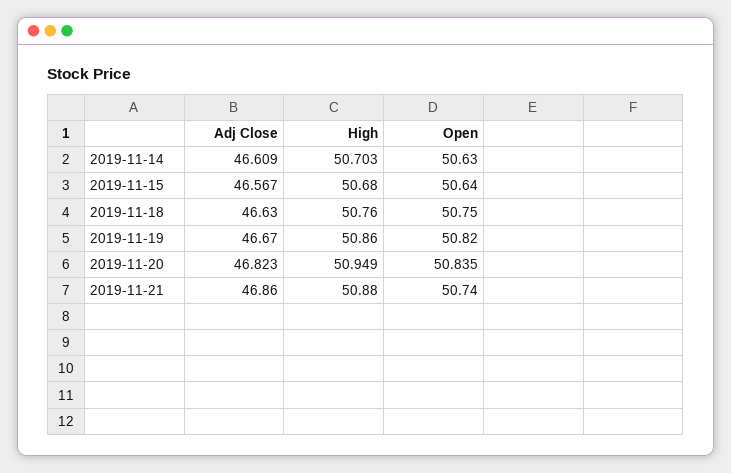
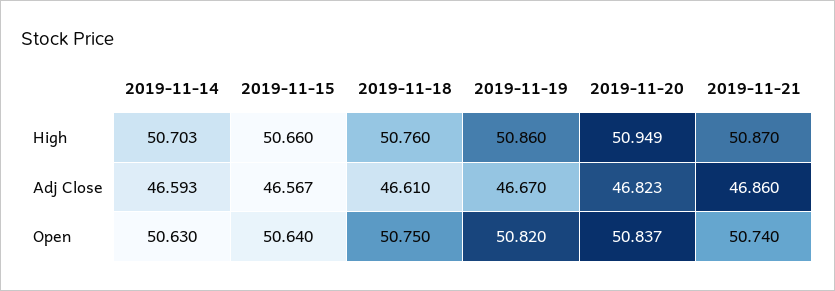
Adj Close, 2019-11-14: 46.609 -> 46.593
High, 2019-11-15: 50.68 -> 50.66
Adj Close, 2019-11-18: 46.63 -> 46.61
Open, 2019-11-20: 50.835 -> 50.837
High, 2019-11-21: 50.88 -> 50.87

